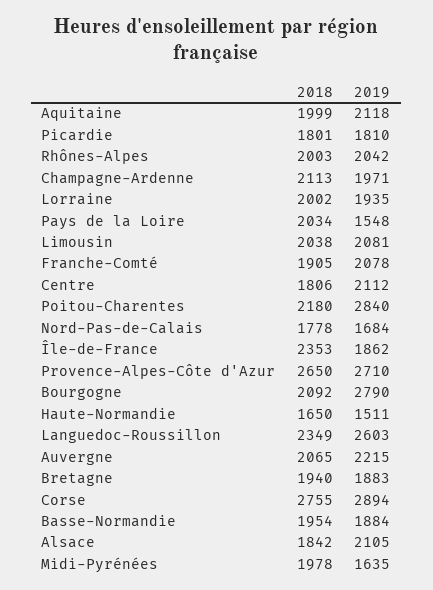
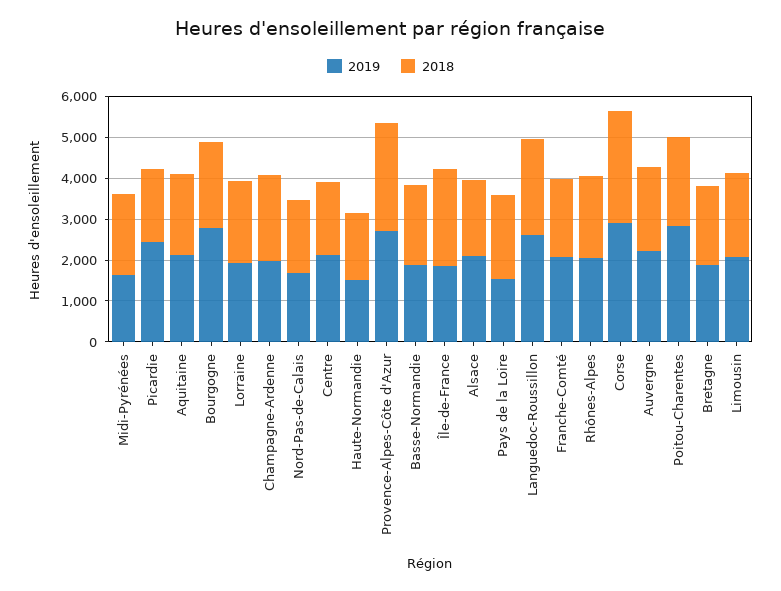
2019, Picardie: 1810 -> 2400

